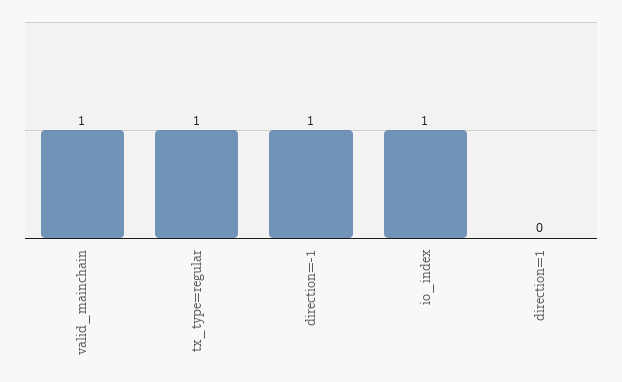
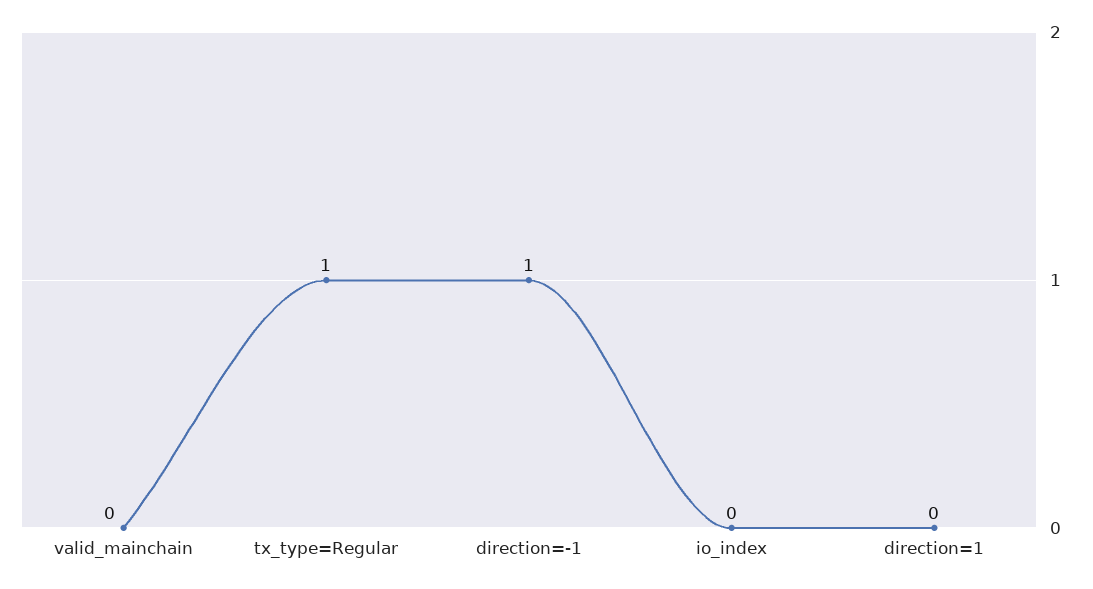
valid_mainchain: 1 -> 0
io_index: 1 -> 0

